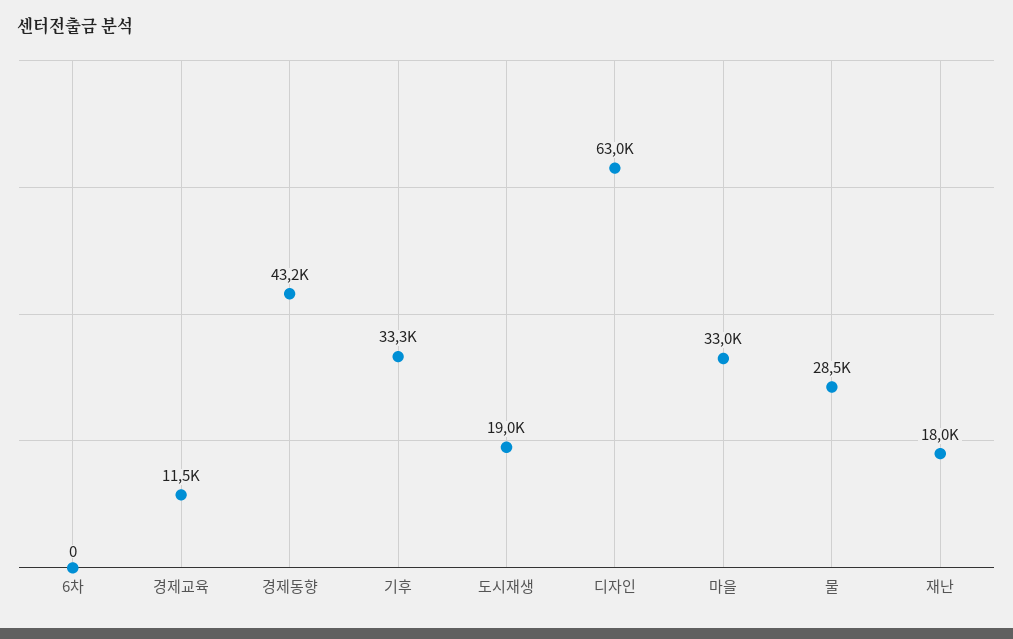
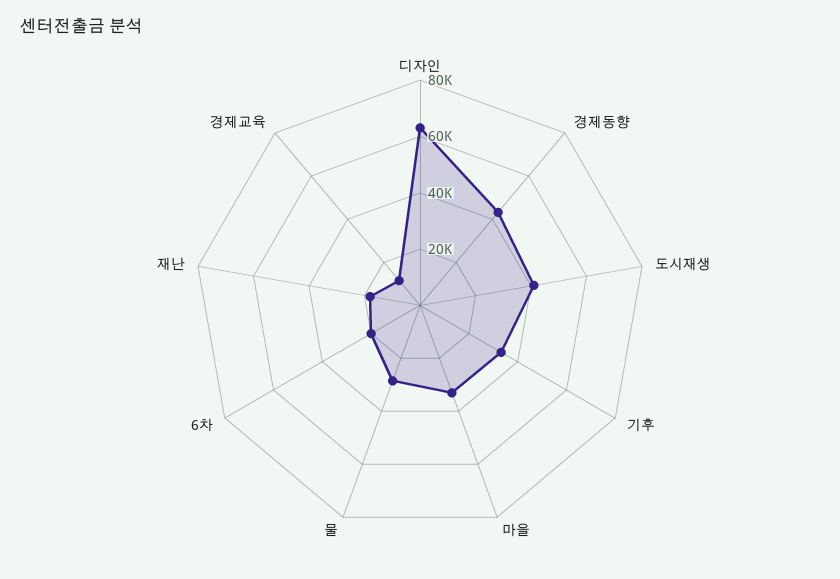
6차: 0 -> 20000
도시재생: 19000 -> 40000

